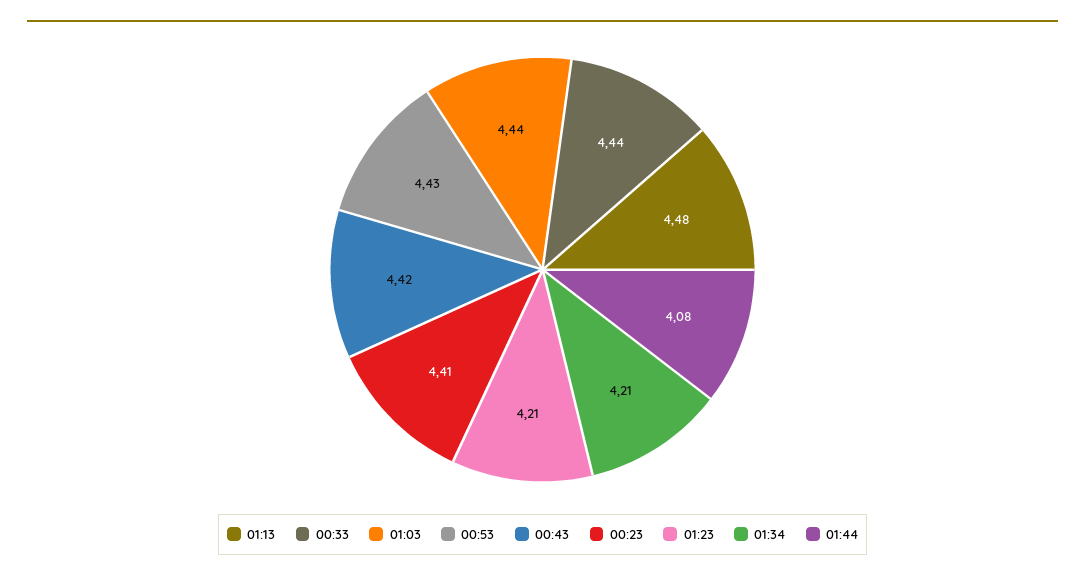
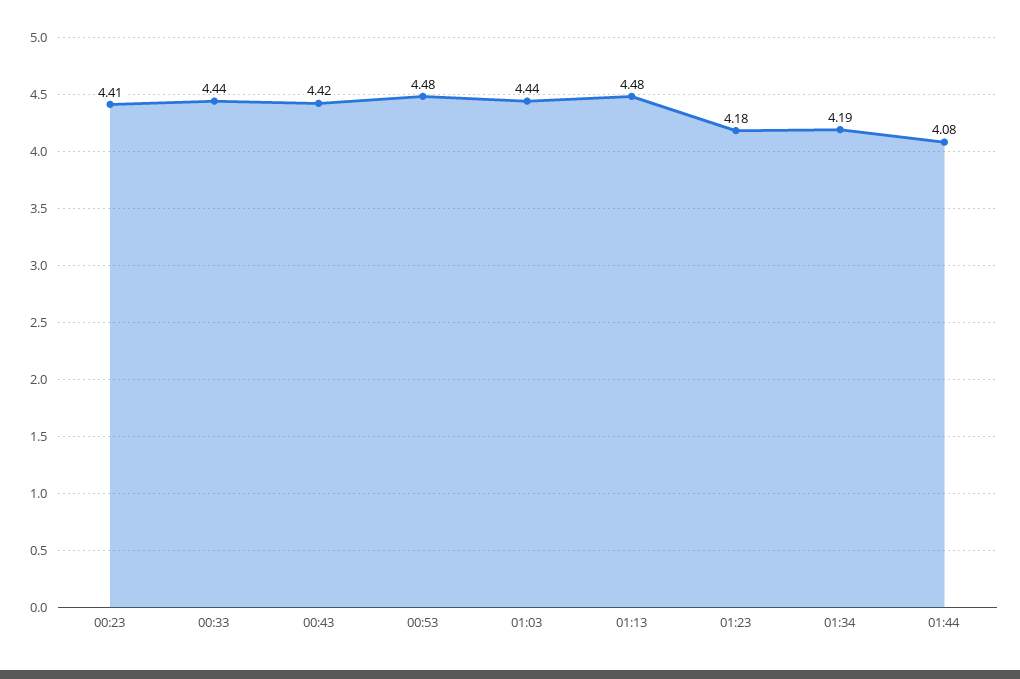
00:53: 4.43 -> 4.48
01:23: 4.21 -> 4.18
01:34: 4.21 -> 4.19

